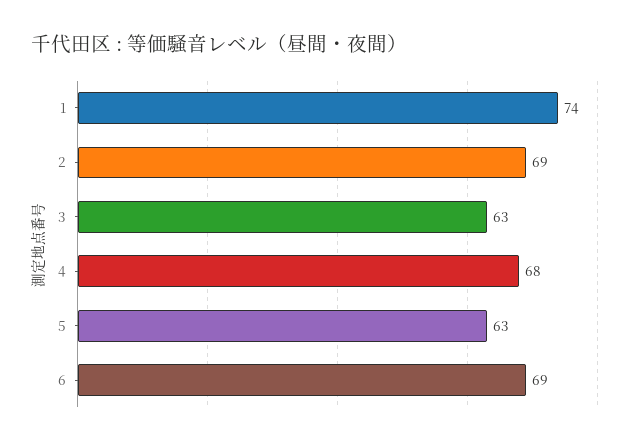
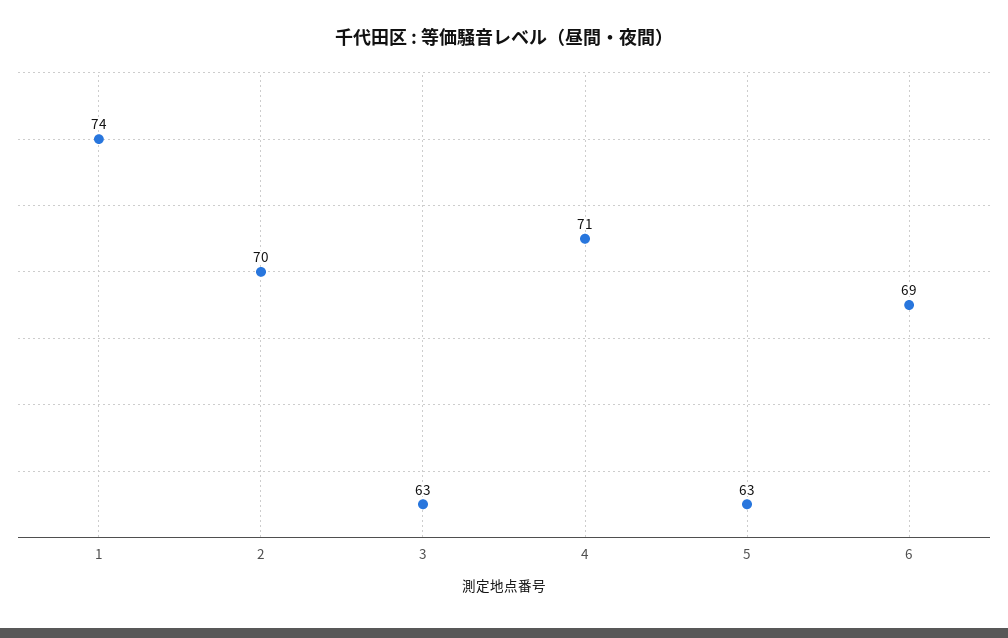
2: 69 -> 70
4: 68 -> 71

